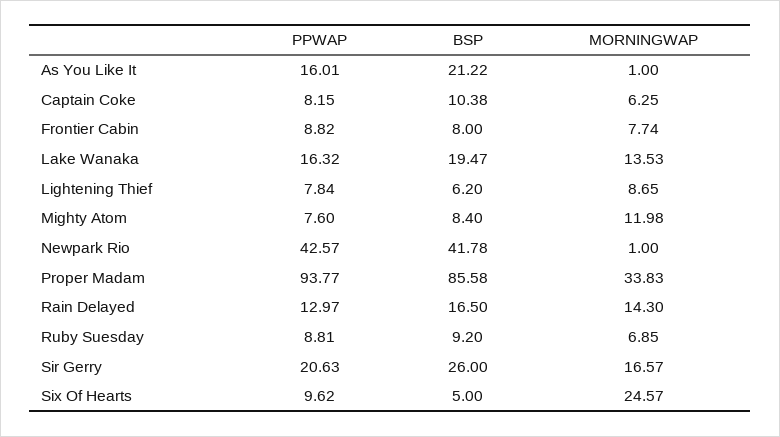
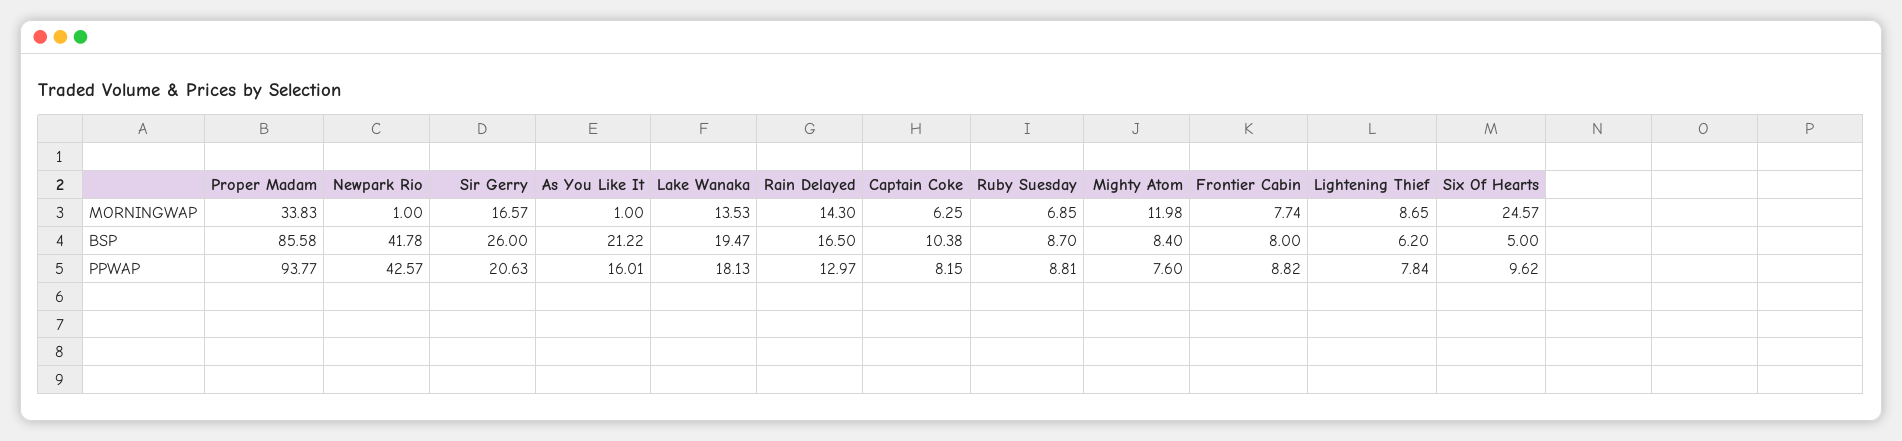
PPWAP, Lake Wanaka: 16.32 -> 18.13
BSP, Ruby Suesday: 9.2 -> 8.7

